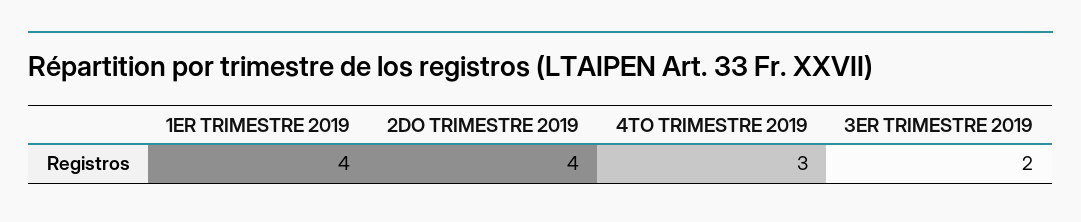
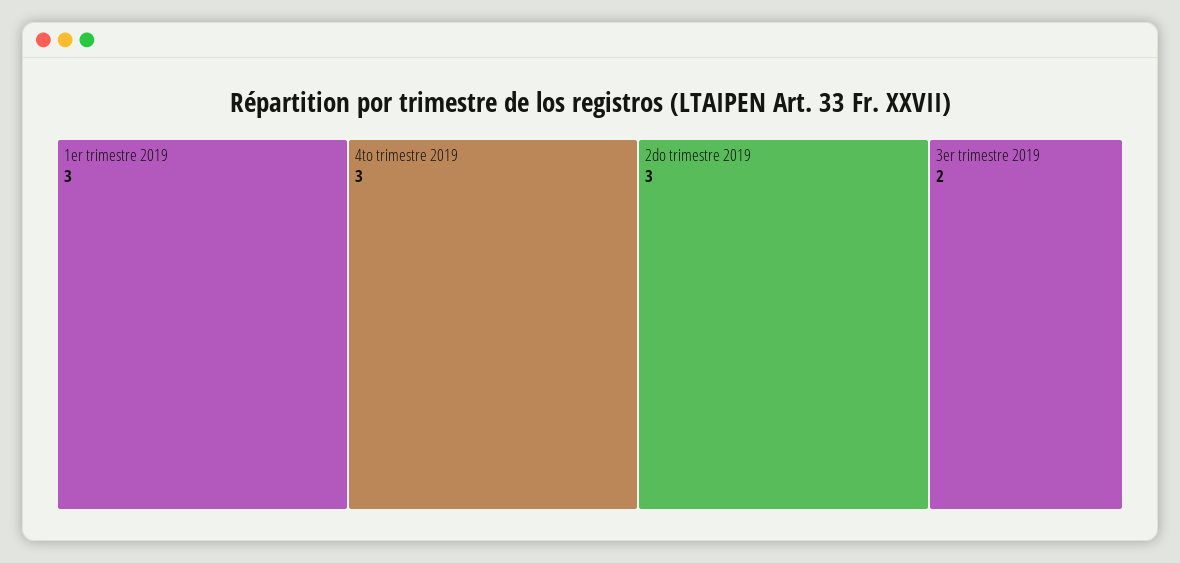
1ER TRIMESTRE 2019: 4 -> 3
2DO TRIMESTRE 2019: 4 -> 3

